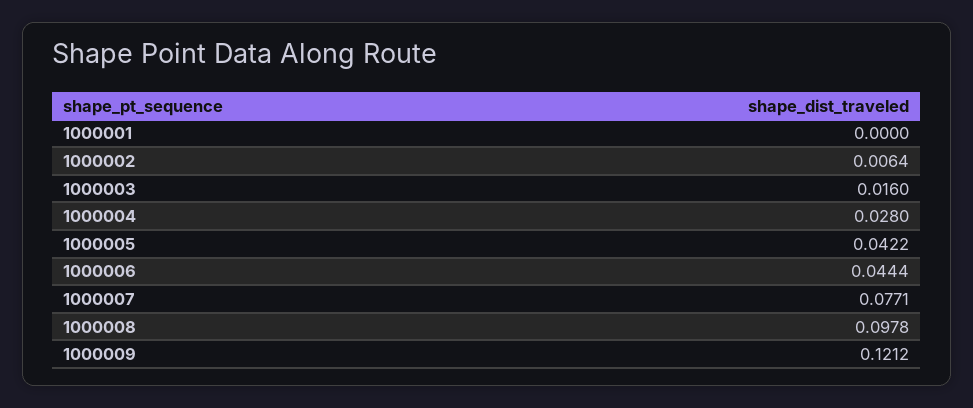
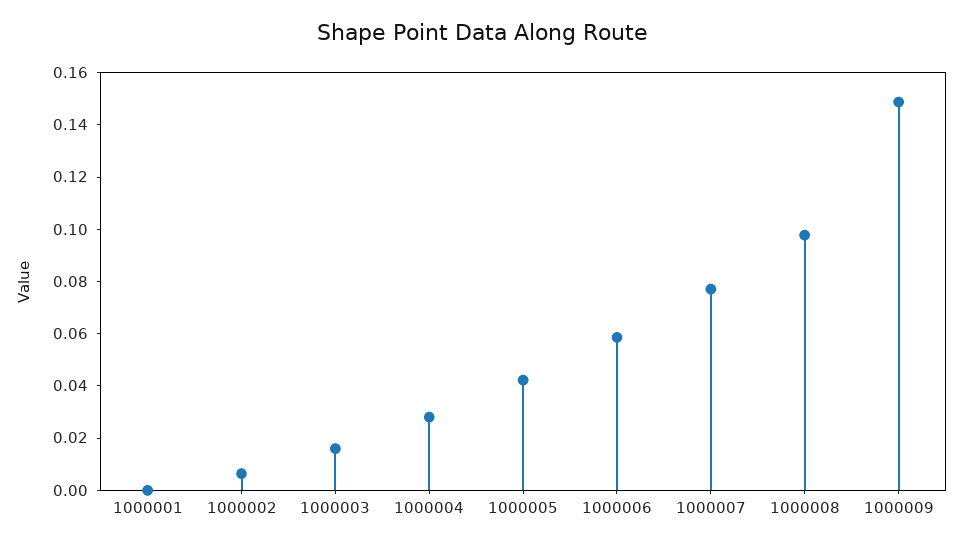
1000006: 0.0444 -> 0.06
1000009: 0.1212 -> 0.15

